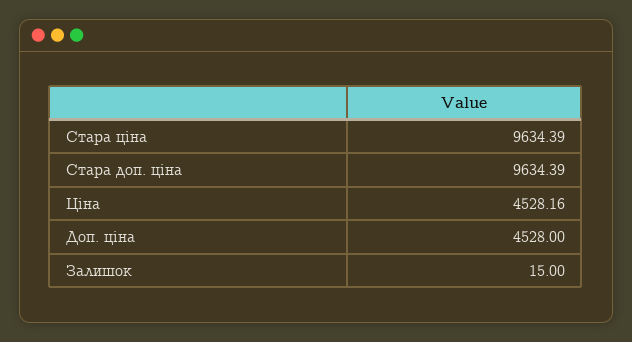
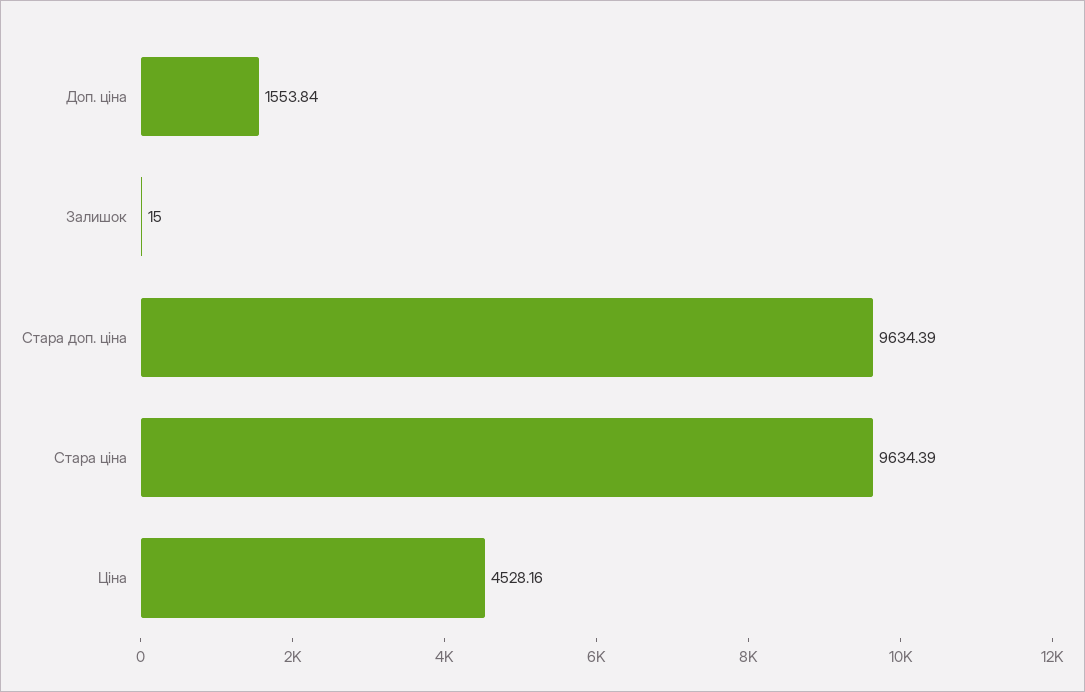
Доп. ціна: 4528 -> 1553.84

